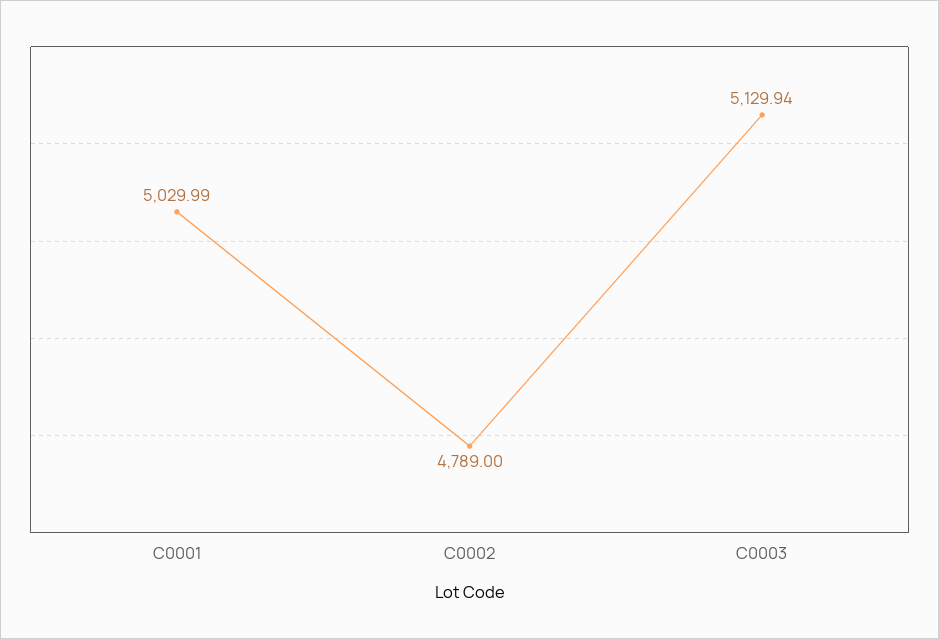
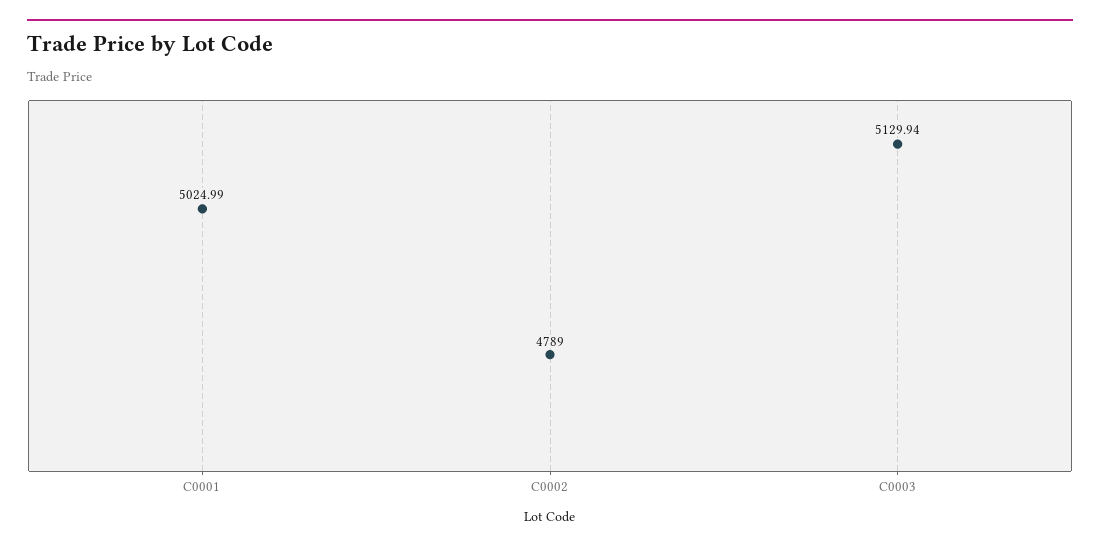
C0001: 5029.99 -> 5024.99

